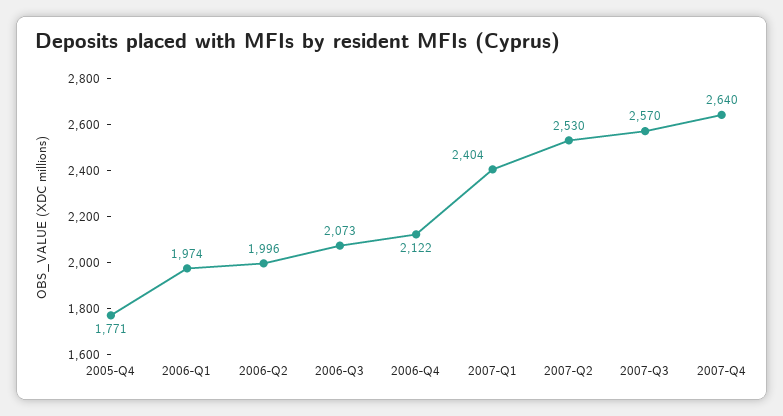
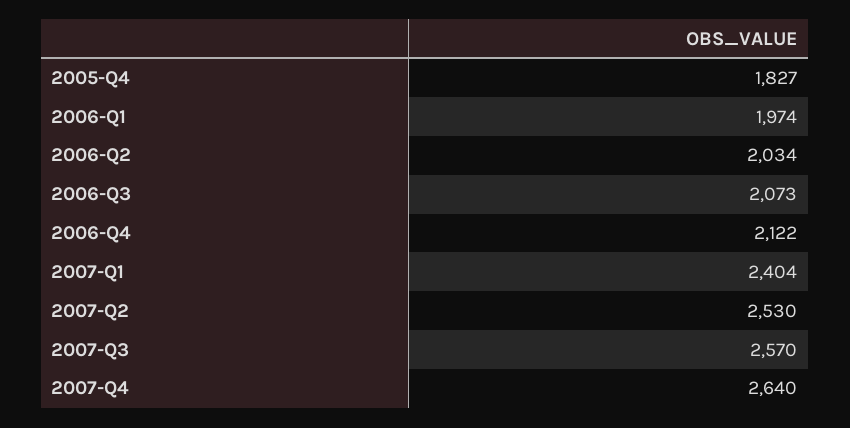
2005-Q4: 1771 -> 1827
2006-Q2: 1996 -> 2034

